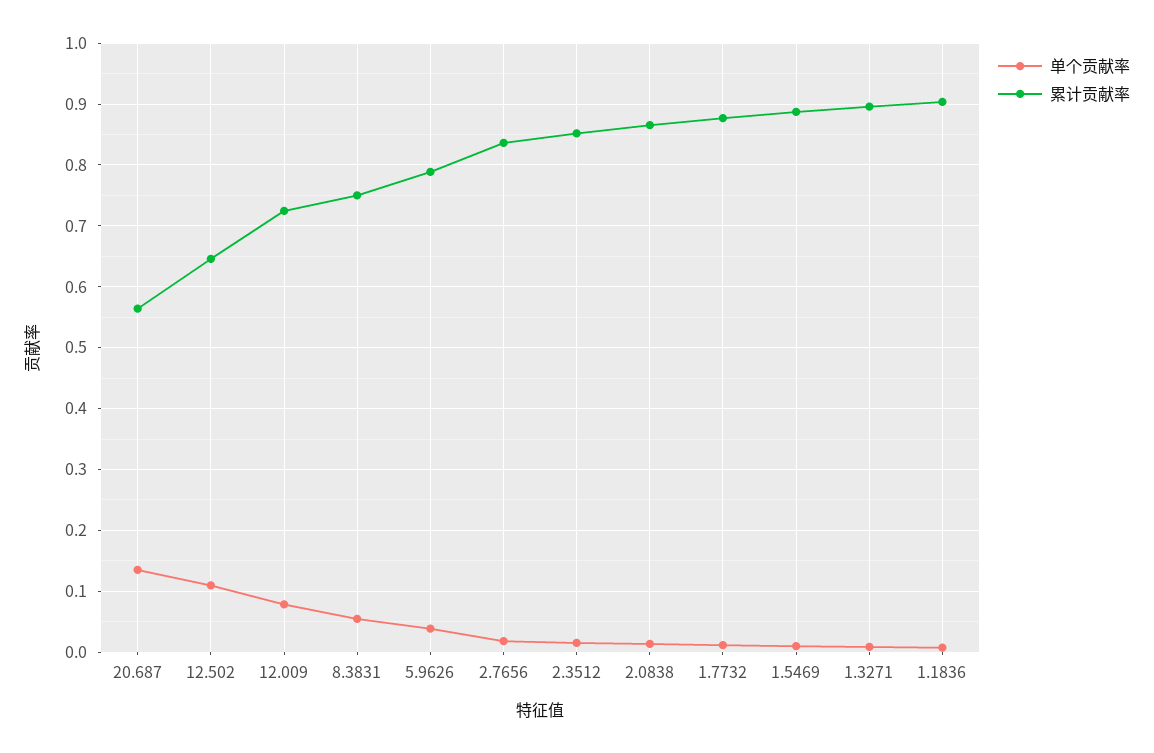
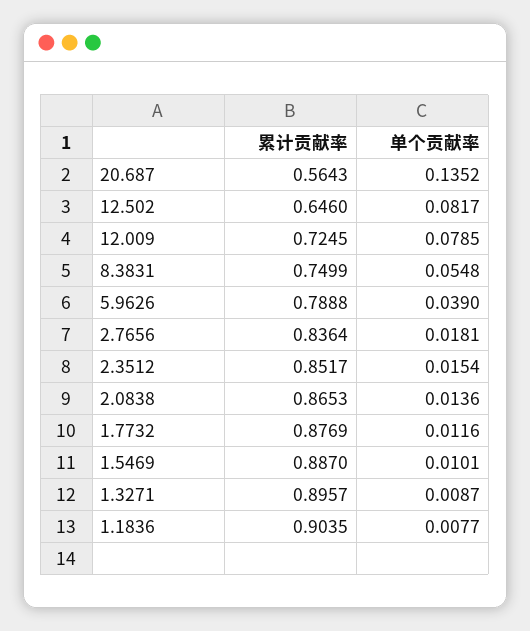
单个贡献率, 12.502: 0.11 -> 0.0817

